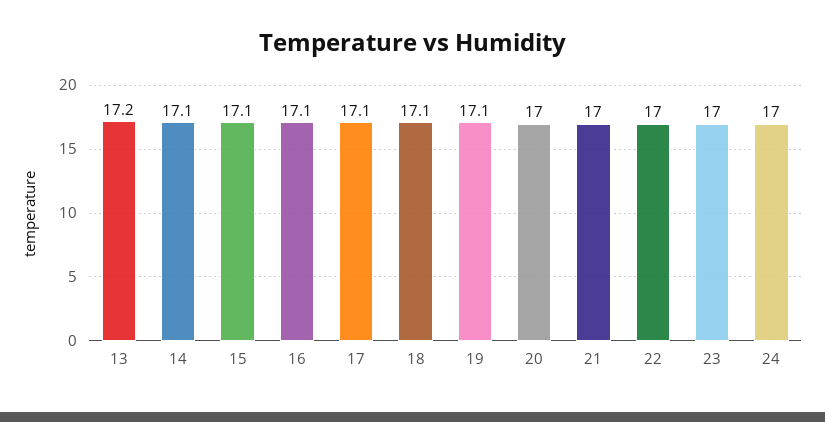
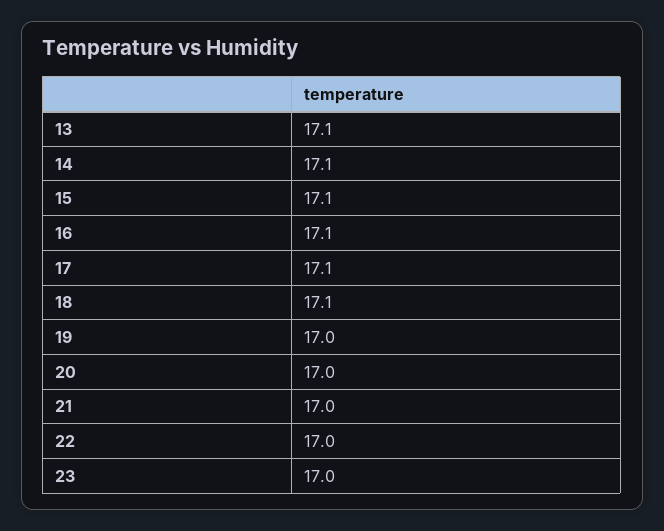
13: 17.2 -> 17.1
19: 17.1 -> 17
24: 17 -> none

